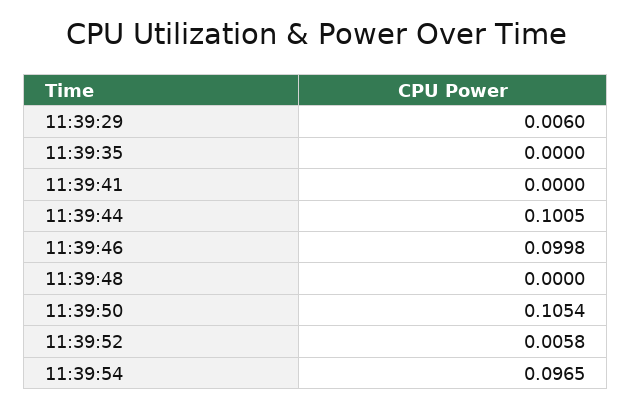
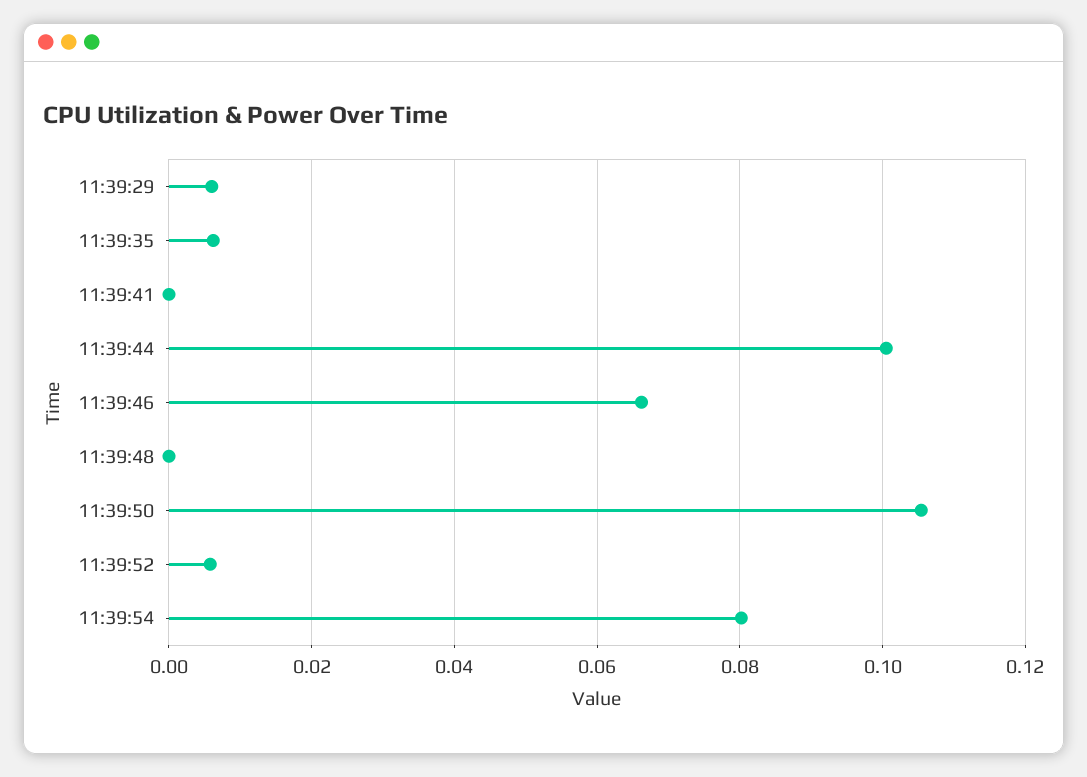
11:39:35: 0 -> 0.006
11:39:46: 0.0998 -> 0.066
11:39:54: 0.0965 -> 0.08

